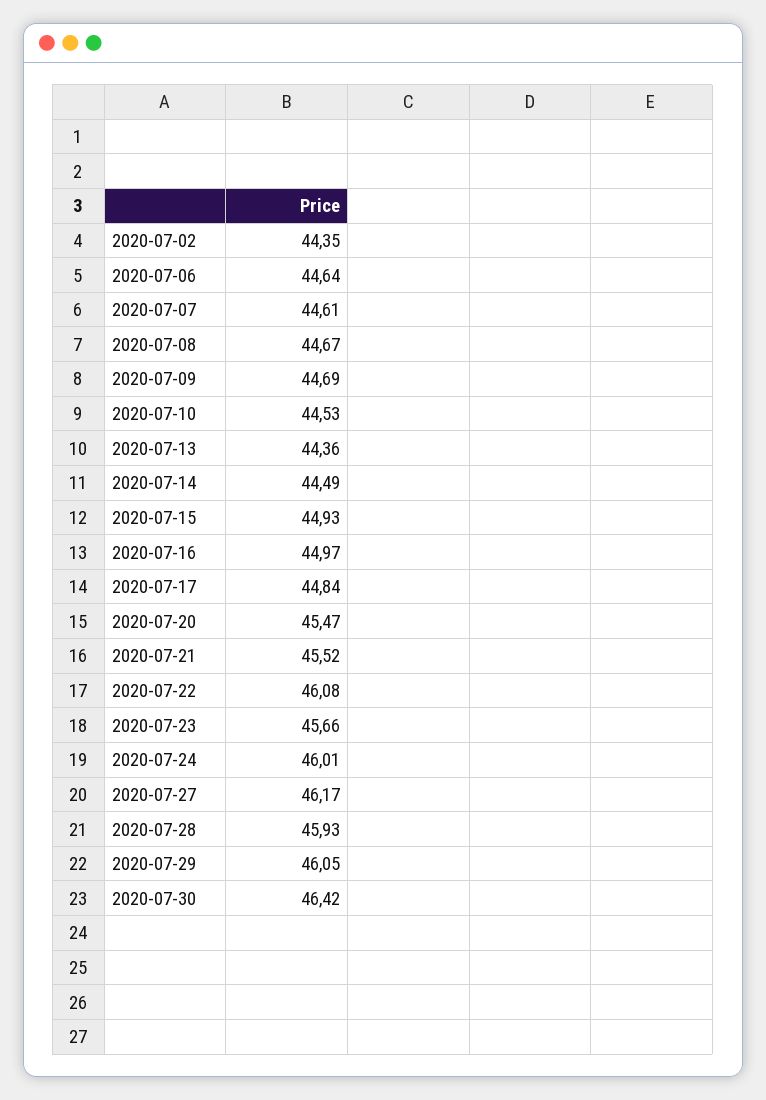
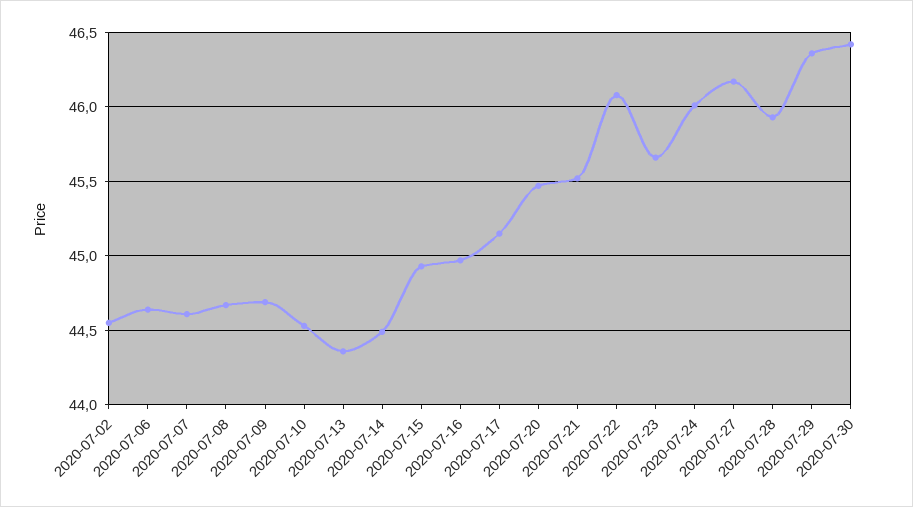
2020-07-02: 44.35 -> 44.55
2020-07-17: 44.84 -> 45.15
2020-07-29: 46.05 -> 46.35

